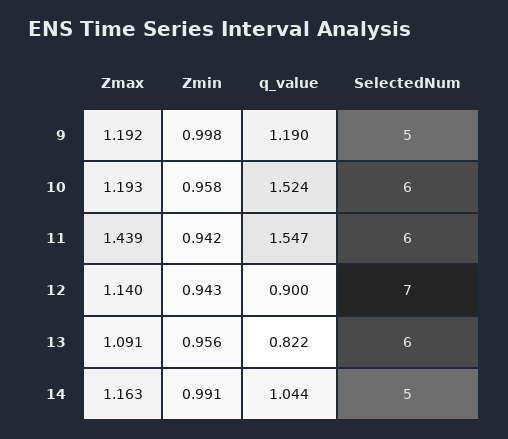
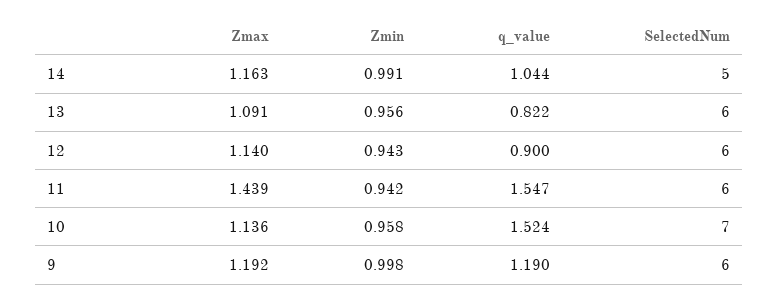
SelectedNum, 9: 5 -> 6
Zmax, 10: 1.193 -> 1.136
SelectedNum, 10: 6 -> 7
SelectedNum, 12: 7 -> 6

